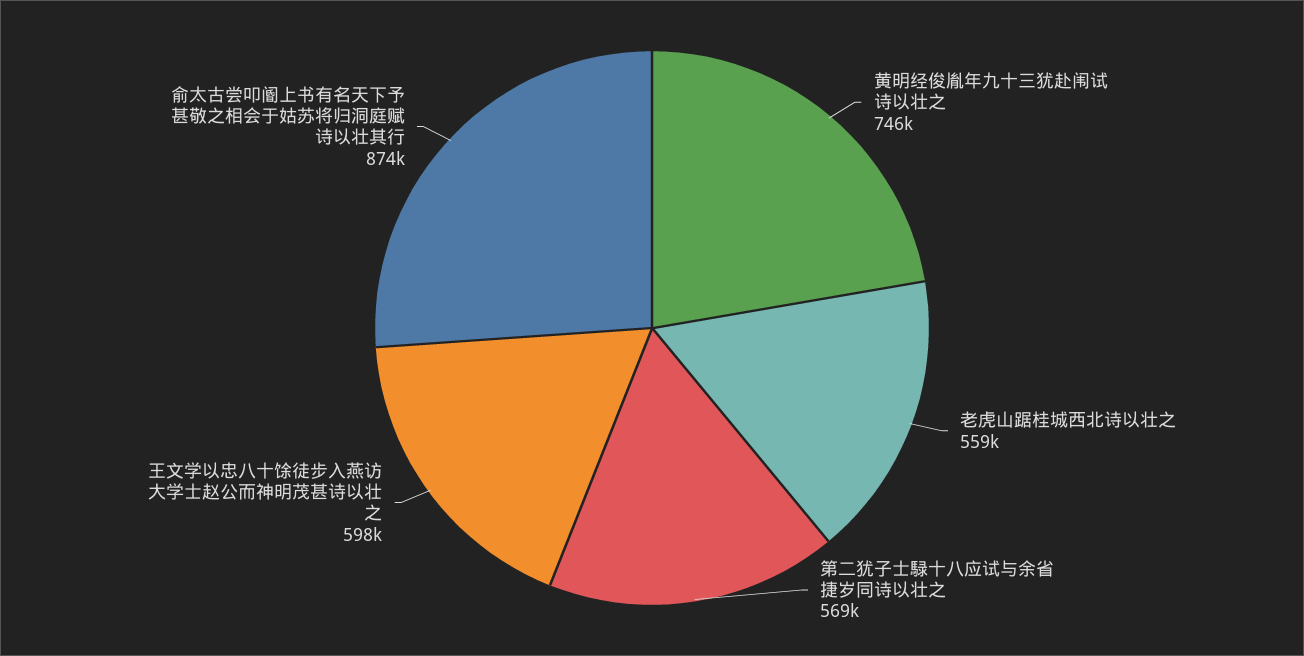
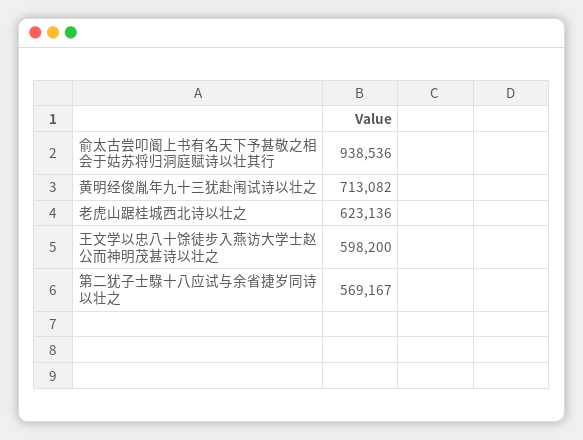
黄明经俊胤年九十三犹赴闱试诗以壮之: 746000 -> 713082
老虎山踞桂城西北诗以壮之: 559000 -> 623136
俞太古尝叩阍上书有名天下予甚敬之相会于姑苏将归洞庭赋诗以壮其行: 874000 -> 938536

